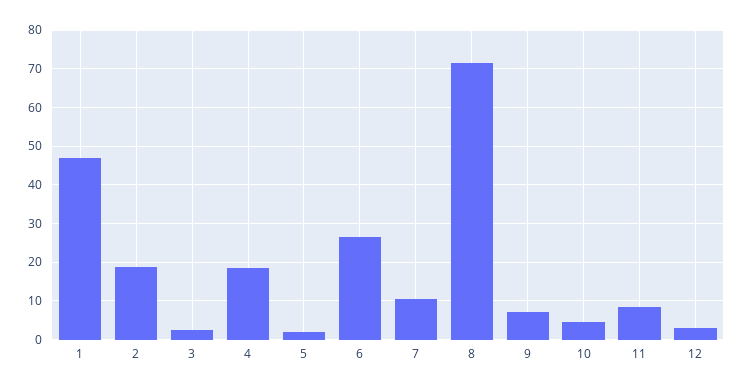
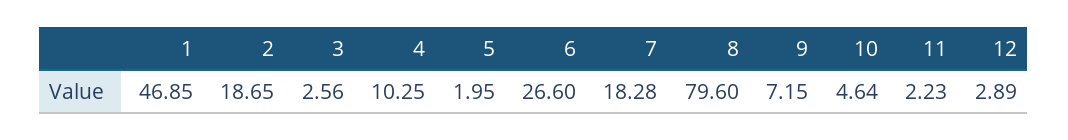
4: 18 -> 10.25
7: 10 -> 18.28
8: 72 -> 79.6
11: 8 -> 2.23

